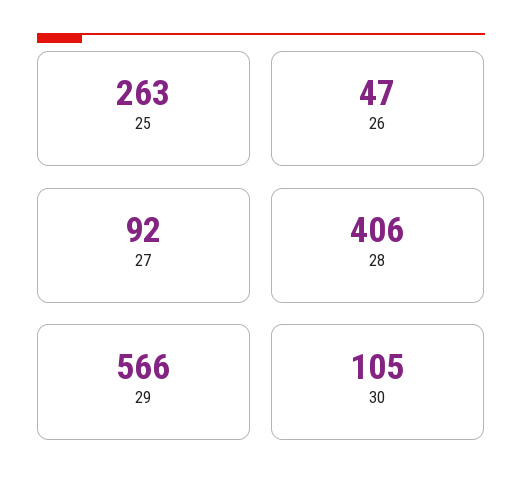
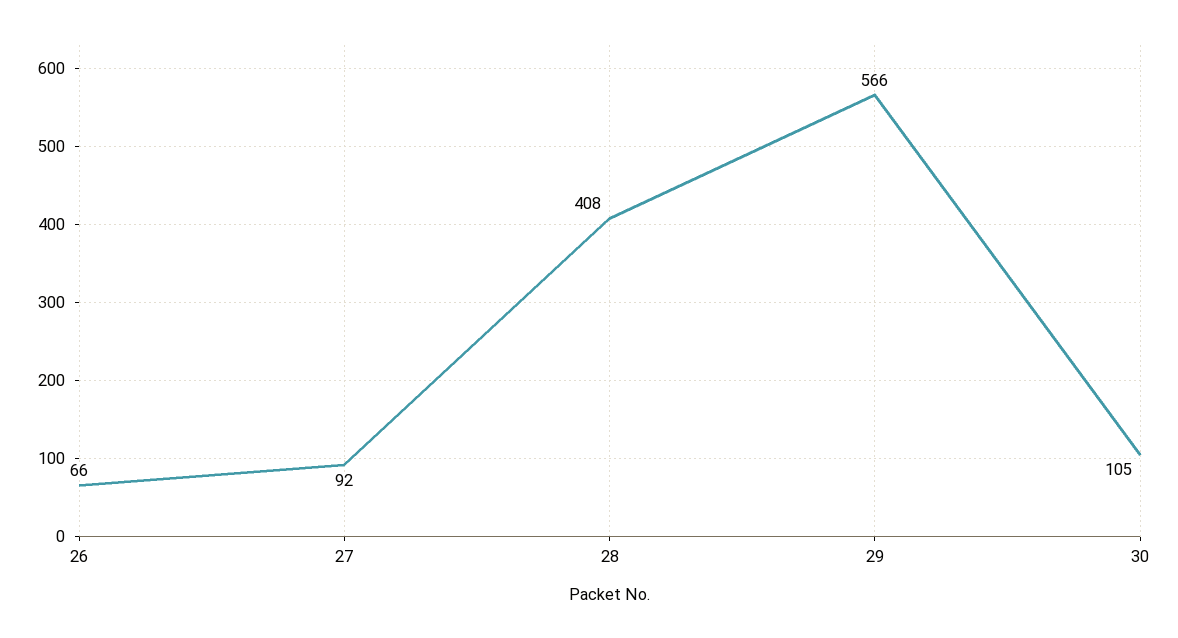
25: 263 -> none
26: 47 -> 66
28: 406 -> 408

